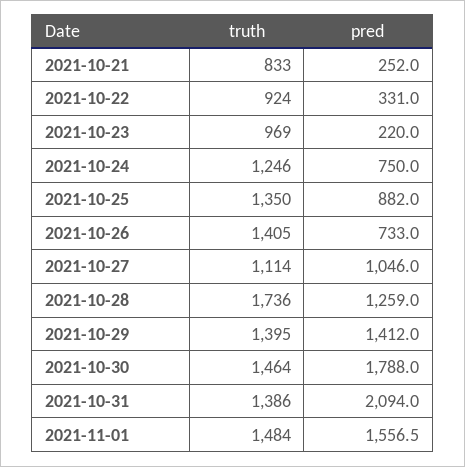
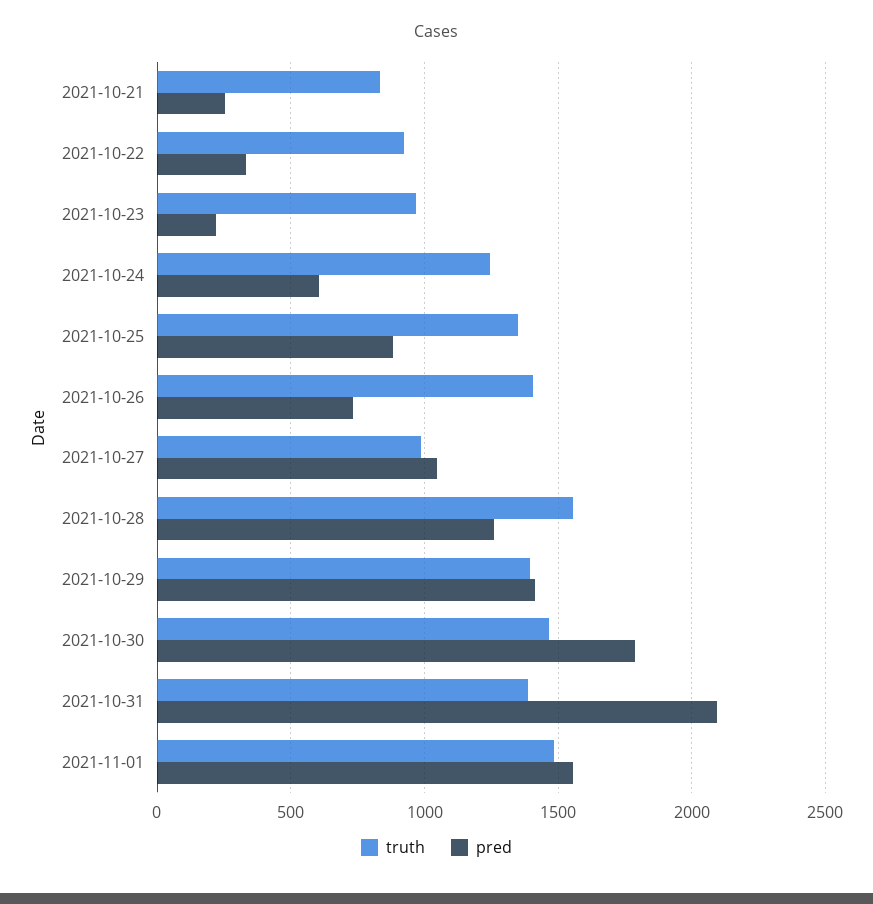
pred, 2021-10-24: 750 -> 600
truth, 2021-10-27: 1114 -> 1000
truth, 2021-10-28: 1736 -> 1550

